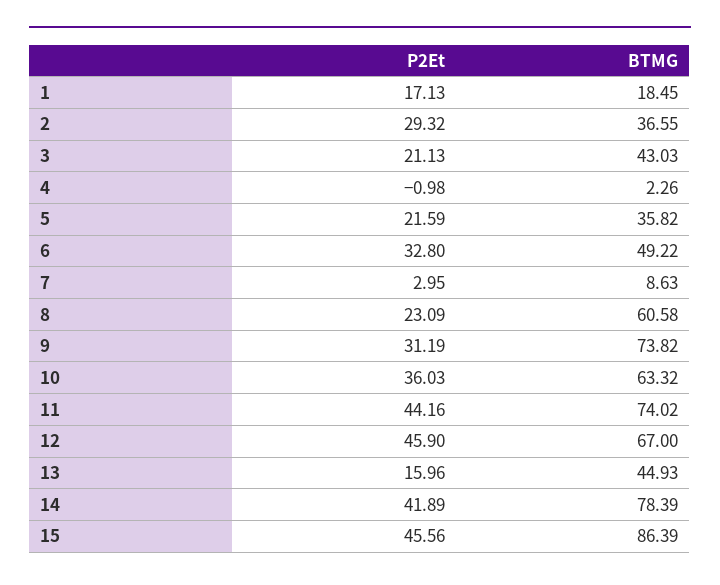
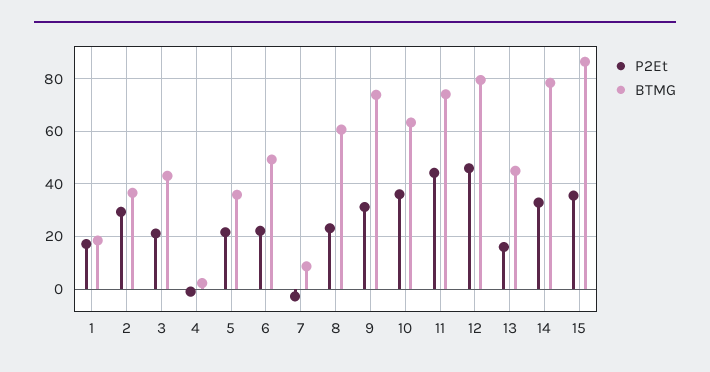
P2Et, 6: 32.8 -> 22.5
P2Et, 7: 2.95 -> -2.5
BTMG, 12: 67 -> 80
P2Et, 14: 41.89 -> 32.5
P2Et, 15: 45.56 -> 35

